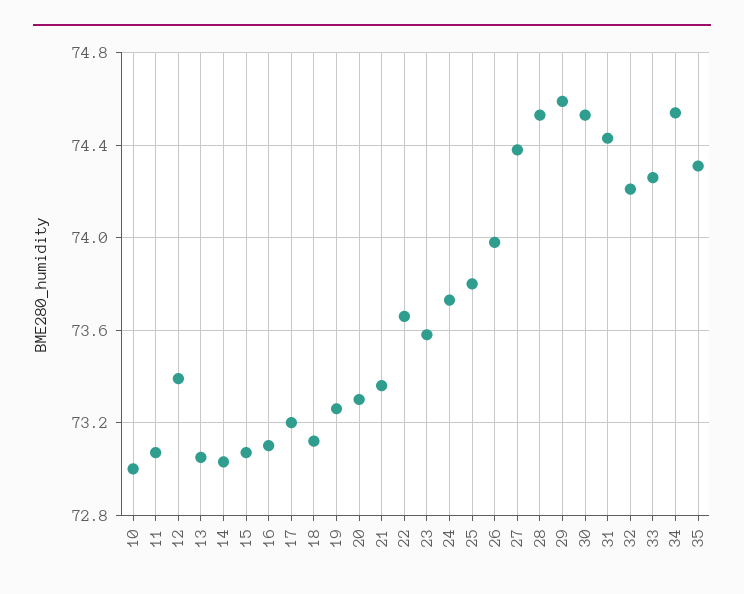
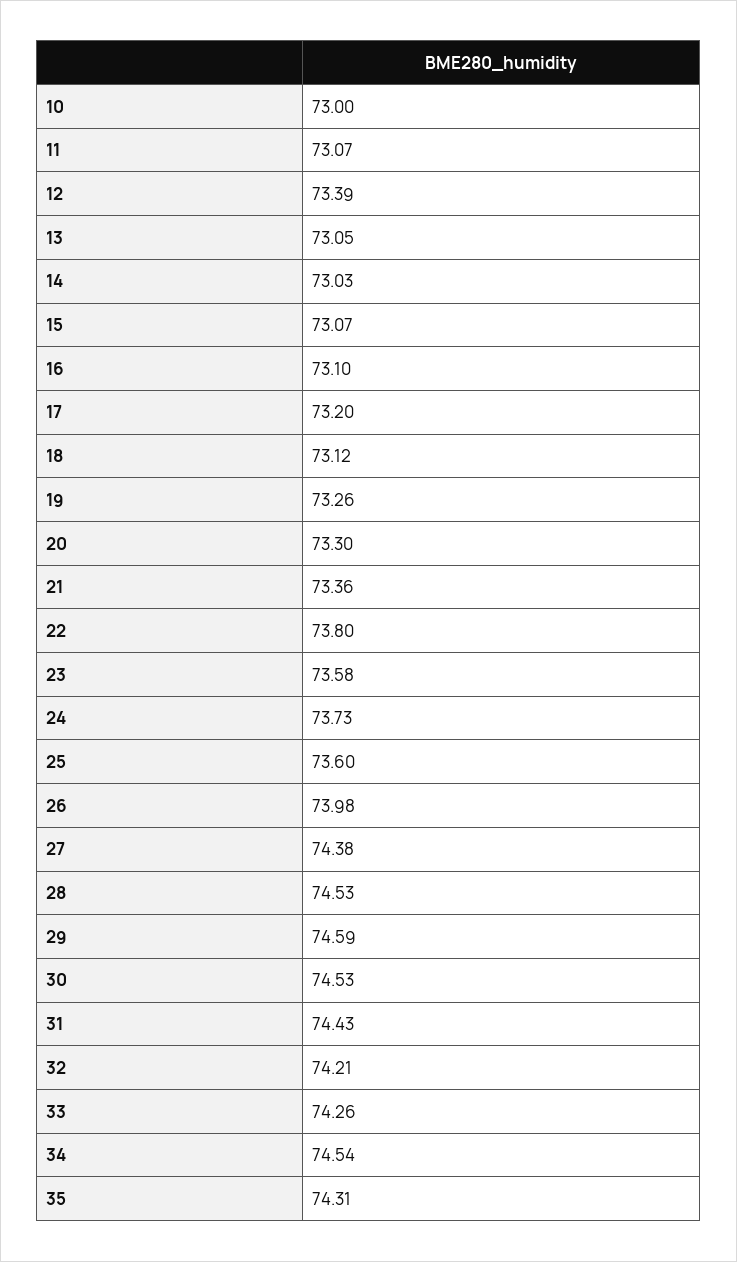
22: 73.65 -> 73.8
25: 73.8 -> 73.6

